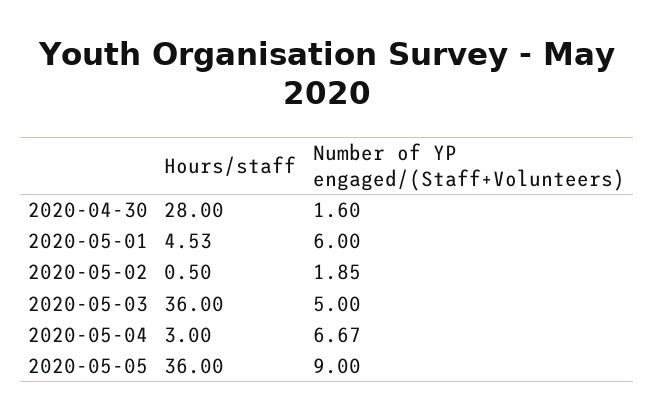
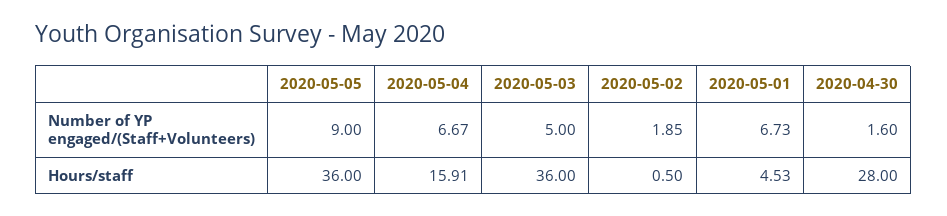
Number of YP engaged/(Staff+Volunteers), 2020-05-01: 6 -> 6.73
Hours/staff, 2020-05-04: 3 -> 15.91

